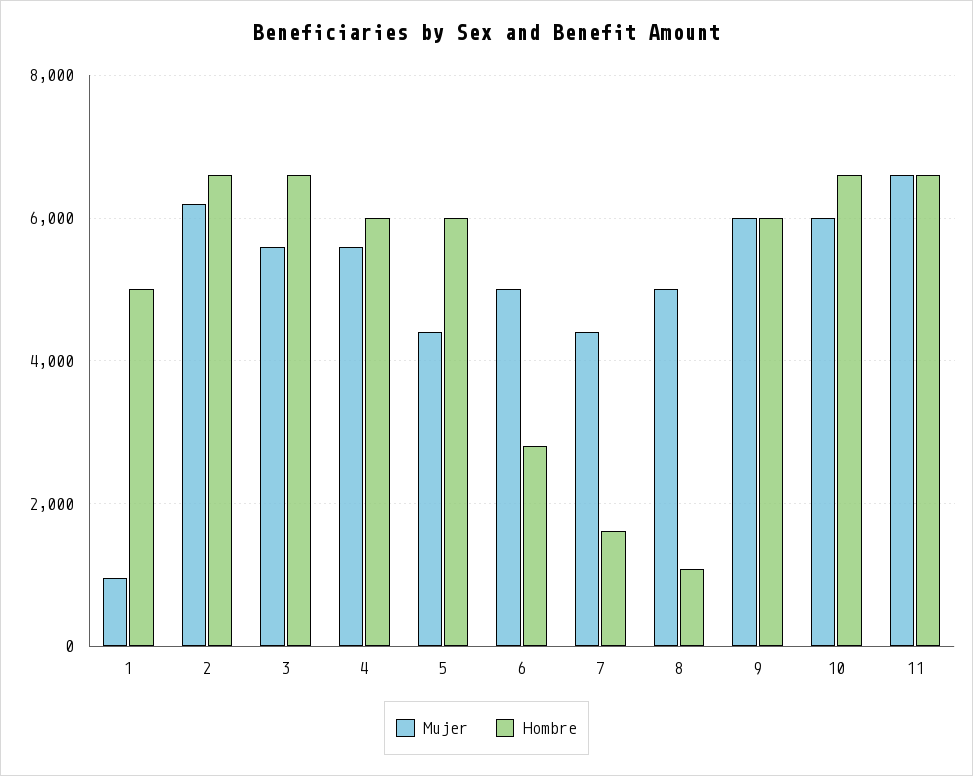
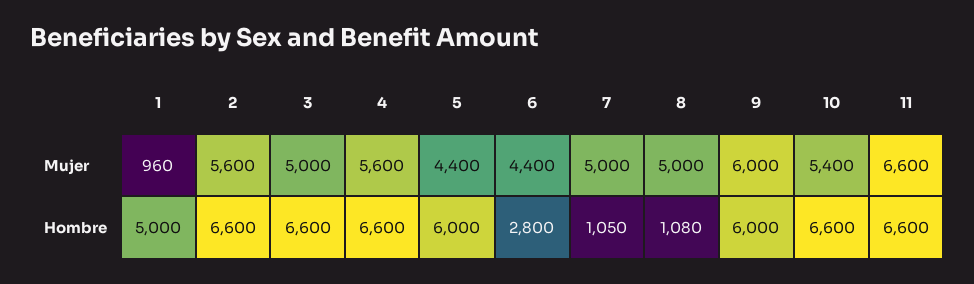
Mujer, 2: 6200 -> 5600
Mujer, 3: 5600 -> 5000
Hombre, 4: 6000 -> 6600
Mujer, 6: 5000 -> 4400
Mujer, 7: 4400 -> 5000
Hombre, 7: 1600 -> 1050
Mujer, 10: 6000 -> 5400

